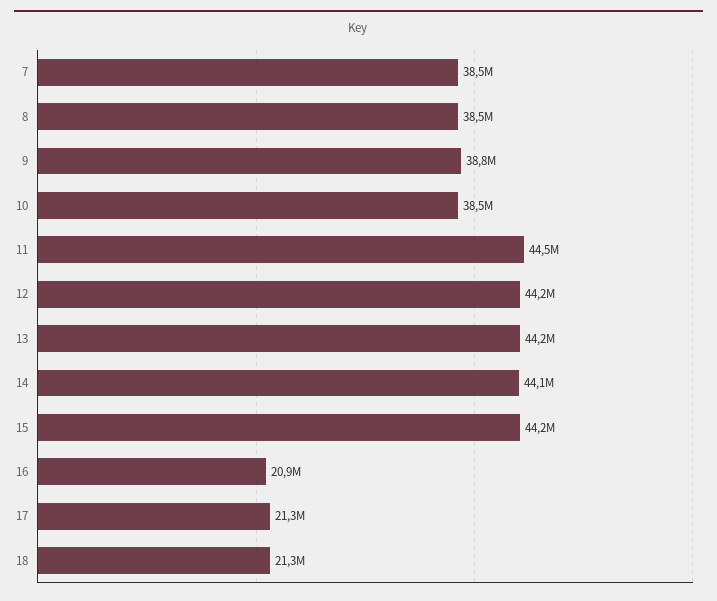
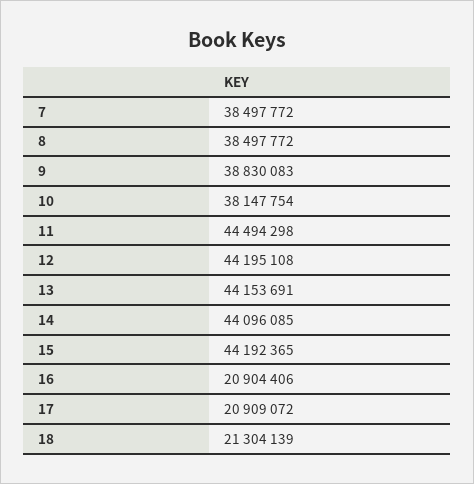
10: 38500000 -> 38147754
17: 21300000 -> 20909072

